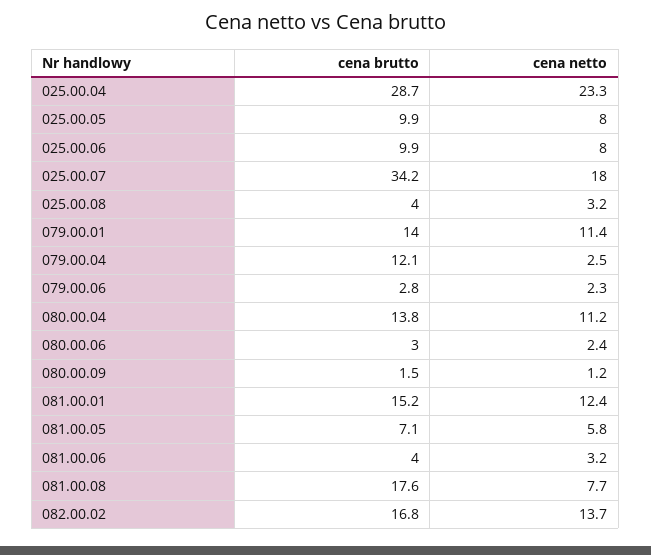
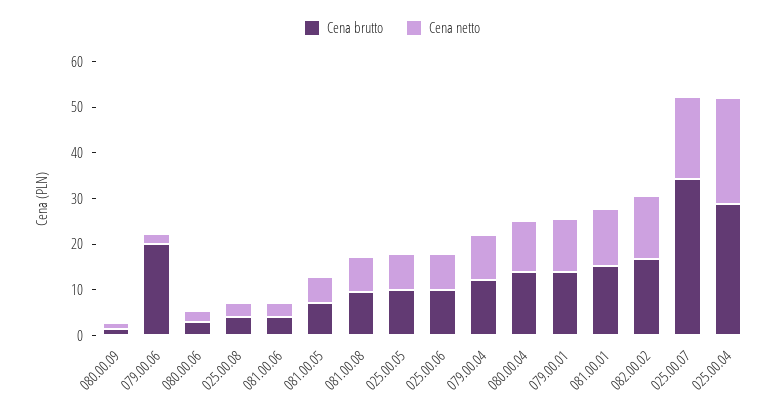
cena netto, 079.00.04: 2.5 -> 10
cena brutto, 079.00.06: 2.8 -> 20
cena brutto, 081.00.08: 17.6 -> 10

